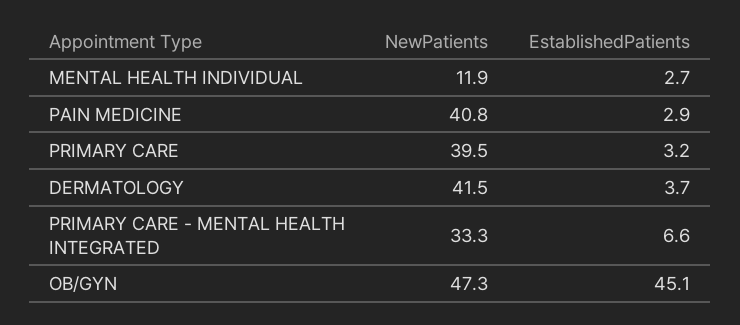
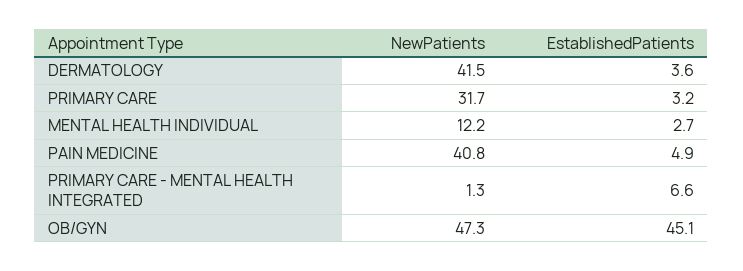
NewPatients, MENTAL HEALTH INDIVIDUAL: 11.9 -> 12.2
EstablishedPatients, PAIN MEDICINE: 2.9 -> 4.9
NewPatients, PRIMARY CARE: 39.5 -> 31.7
EstablishedPatients, DERMATOLOGY: 3.7 -> 3.6
NewPatients, PRIMARY CARE - MENTAL HEALTH INTEGRATED: 33.3 -> 1.3

